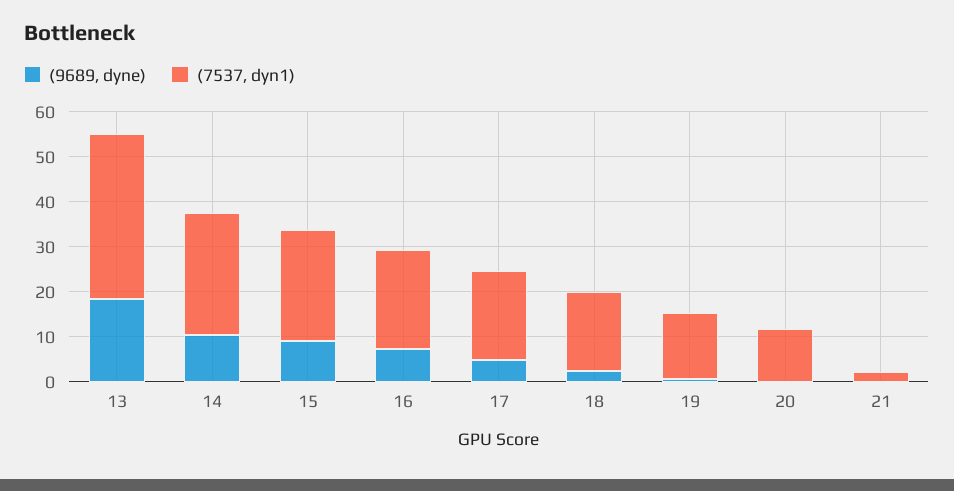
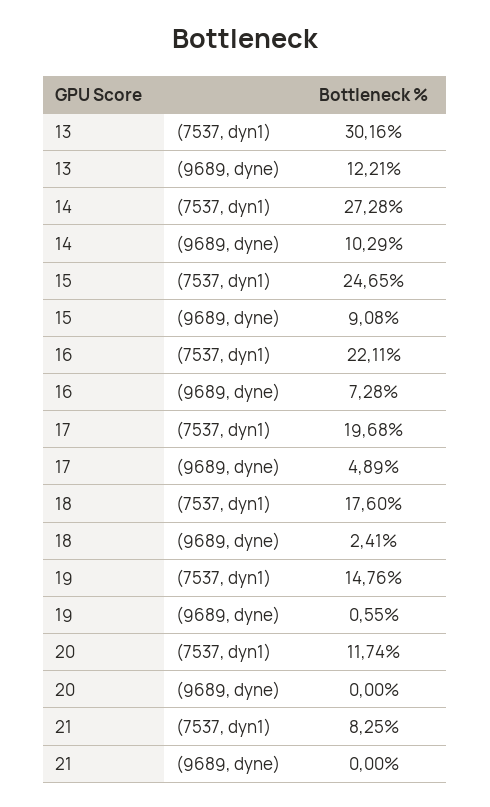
(9689, dyne), 13: 18 -> 12.21
(7537, dyn1), 13: 36 -> 30.16
(7537, dyn1), 21: 2 -> 8.25

